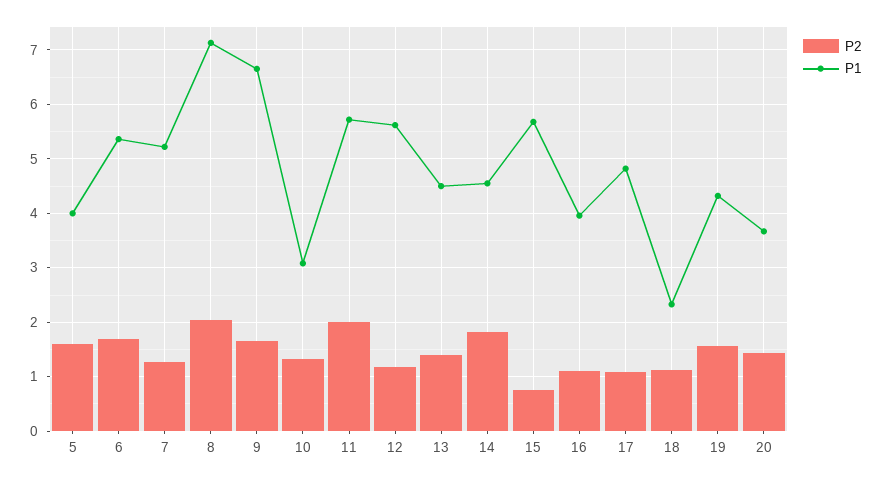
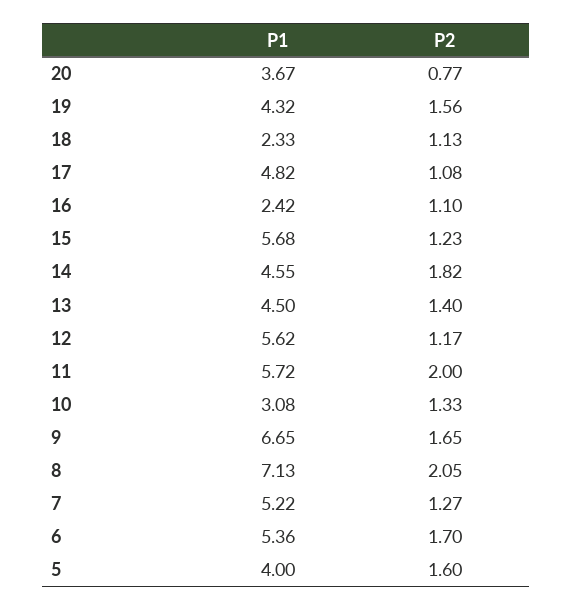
P2, 15: 0.8 -> 1.23
P1, 16: 4 -> 2.42
P2, 20: 1.4 -> 0.77

